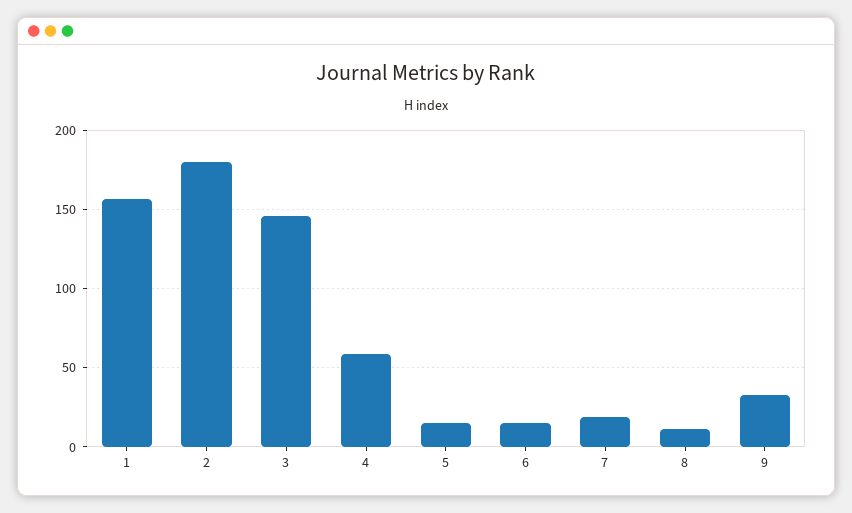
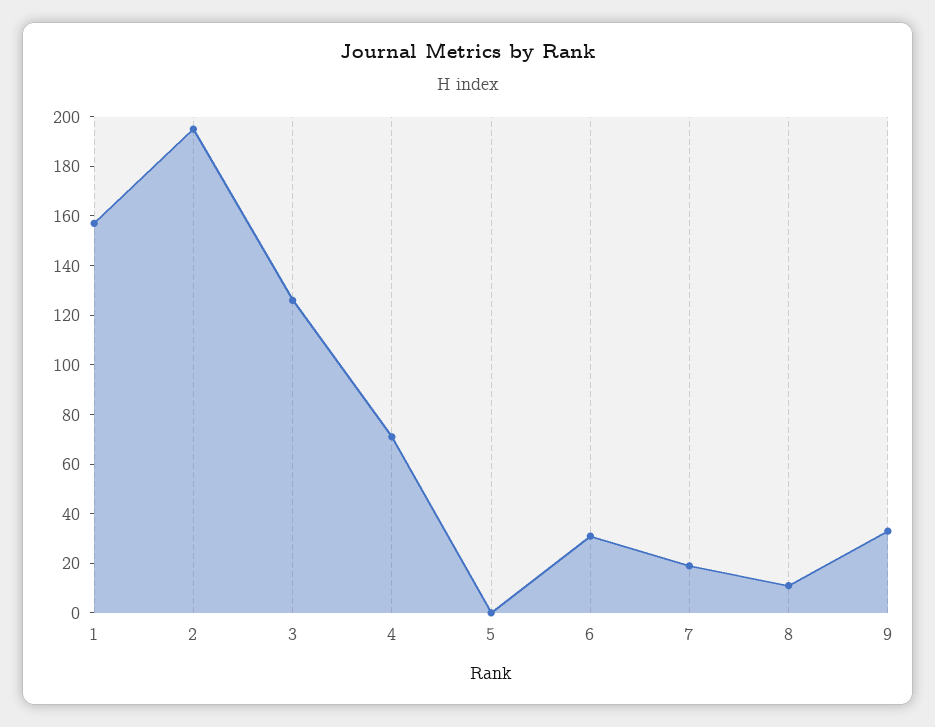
2: 180 -> 195
3: 145 -> 125
4: 60 -> 70
5: 15 -> 0
6: 15 -> 30

